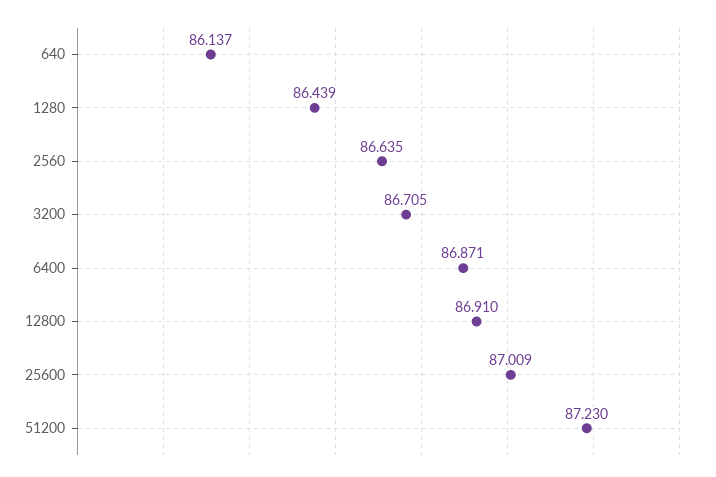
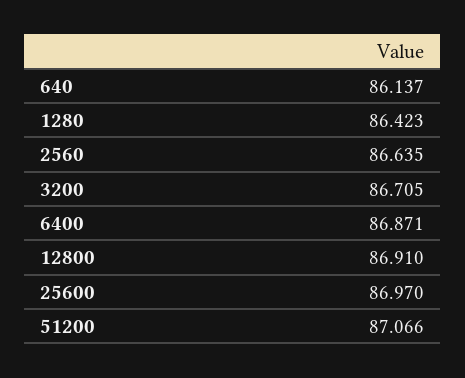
1280: 86.439 -> 86.423
25600: 87.009 -> 86.97
51200: 87.23 -> 87.066

